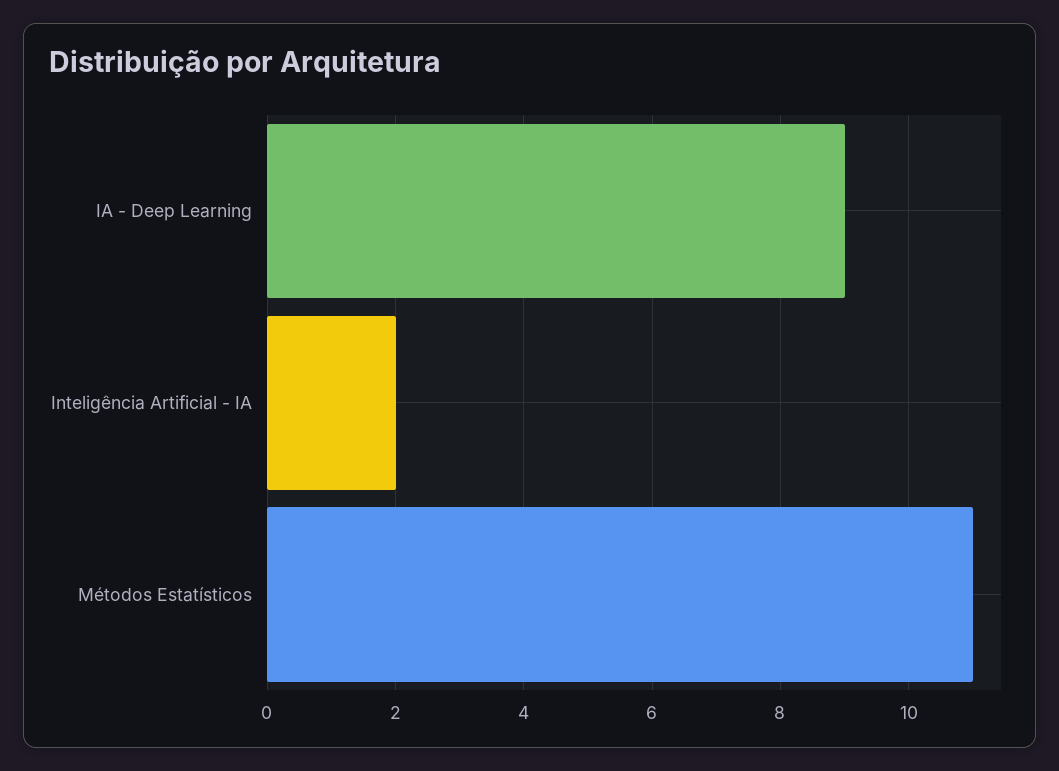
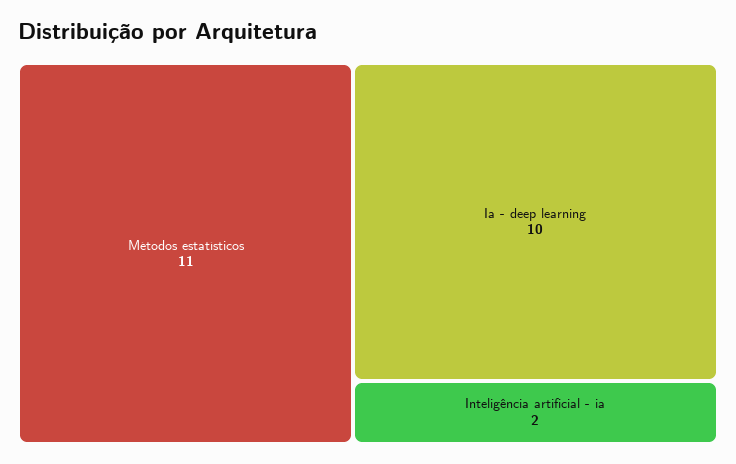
IA - Deep Learning: 9 -> 10

